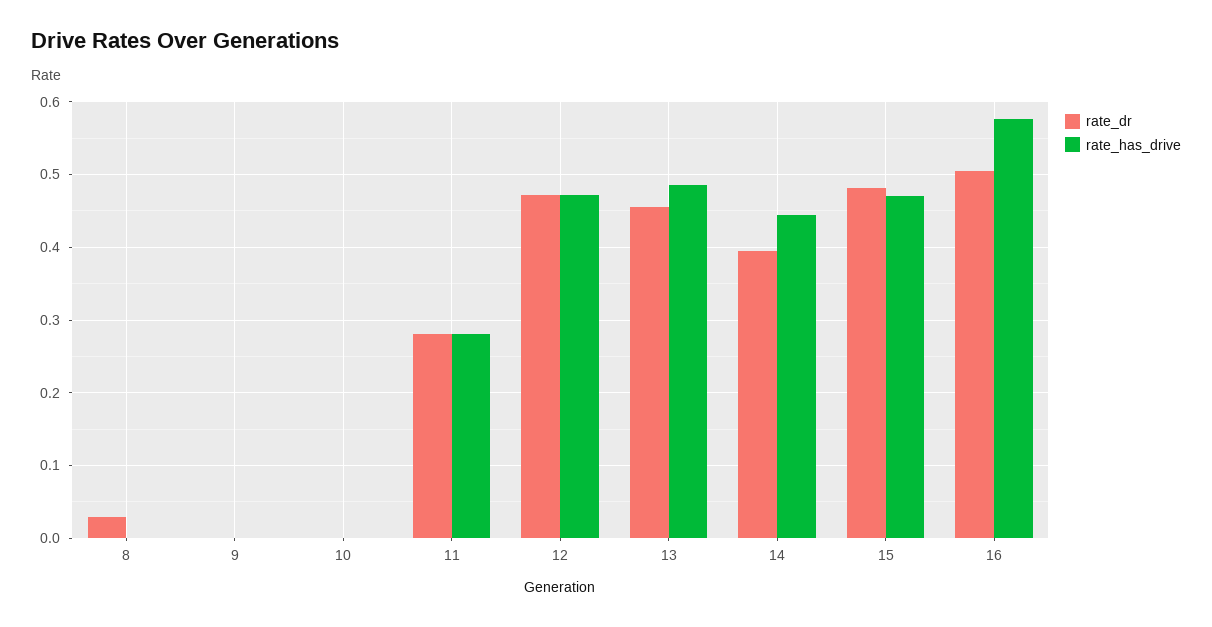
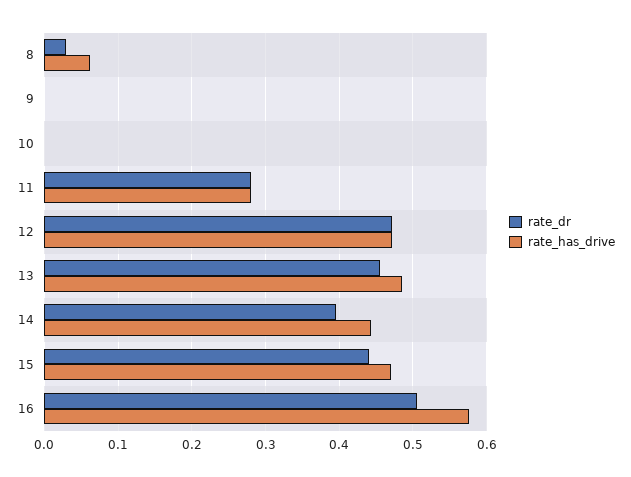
rate_has_drive, 8: 0 -> 0.06
rate_dr, 15: 0.48 -> 0.44

